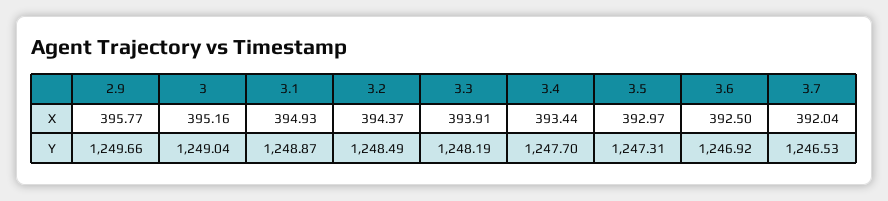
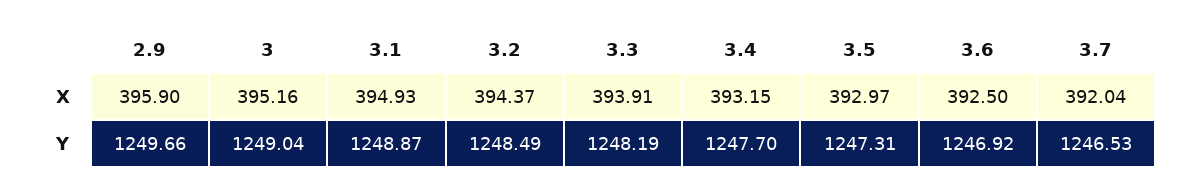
2.9, X: 395.77 -> 395.9
3.4, X: 393.44 -> 393.15

